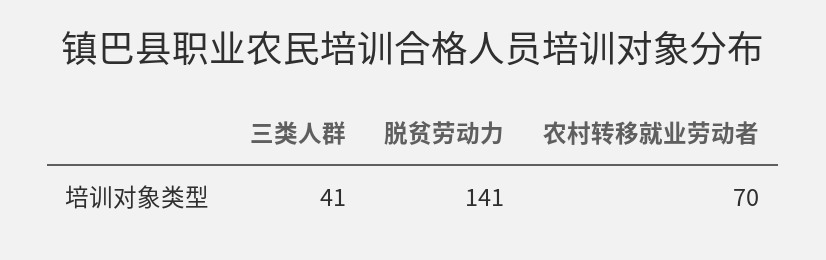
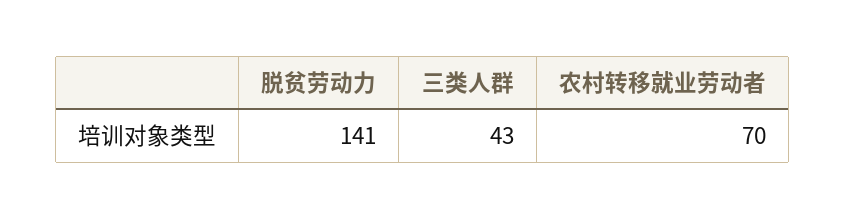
三类人群: 41 -> 43

